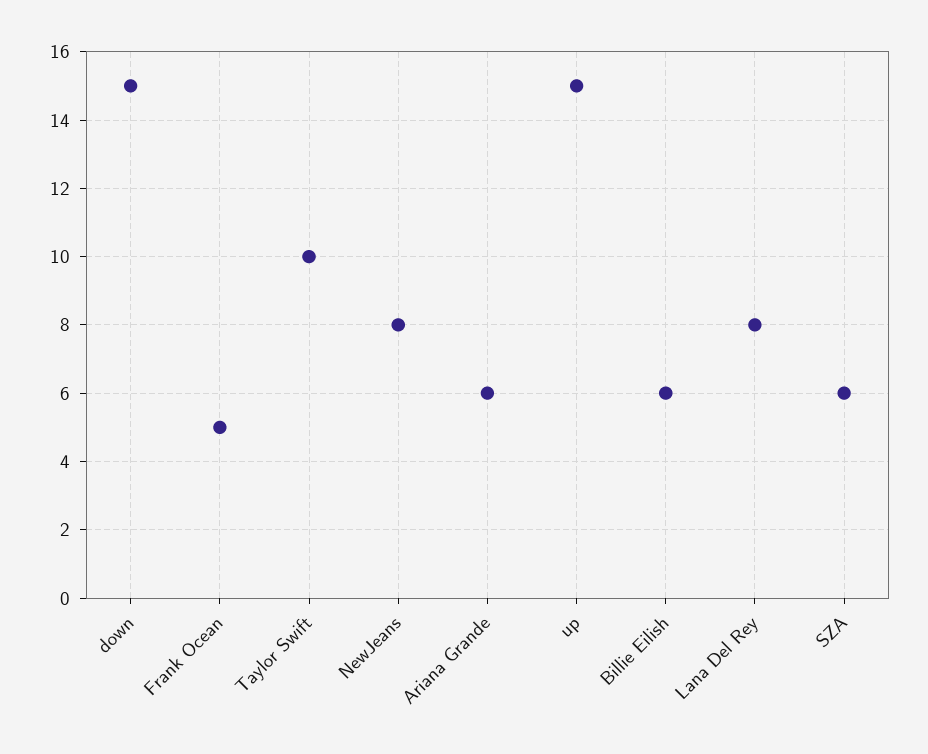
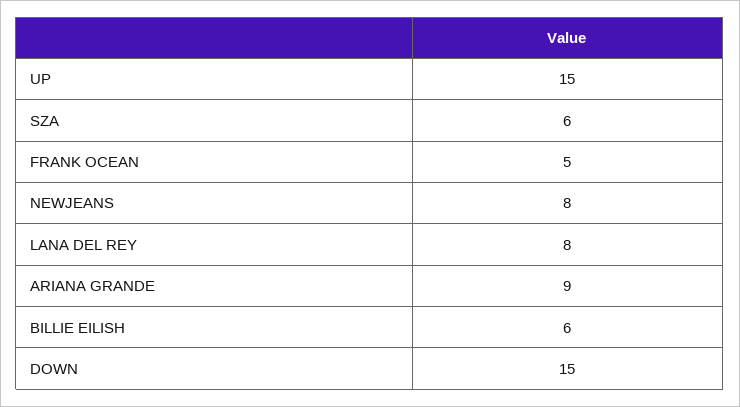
Taylor Swift: 10 -> none
Ariana Grande: 6 -> 9

